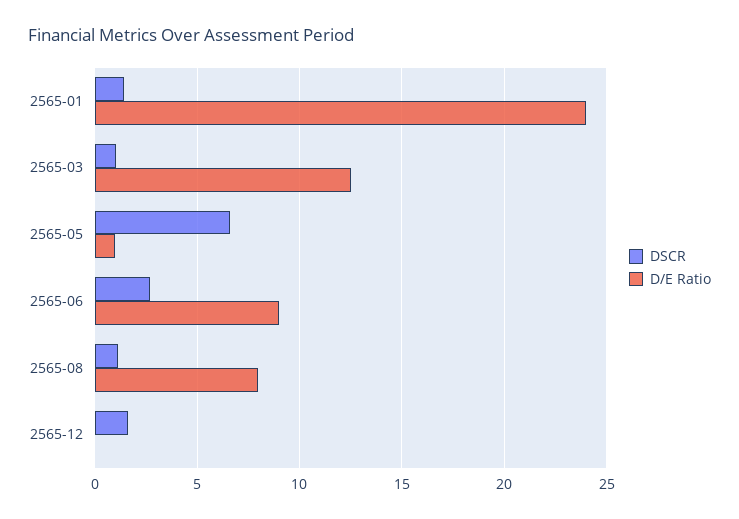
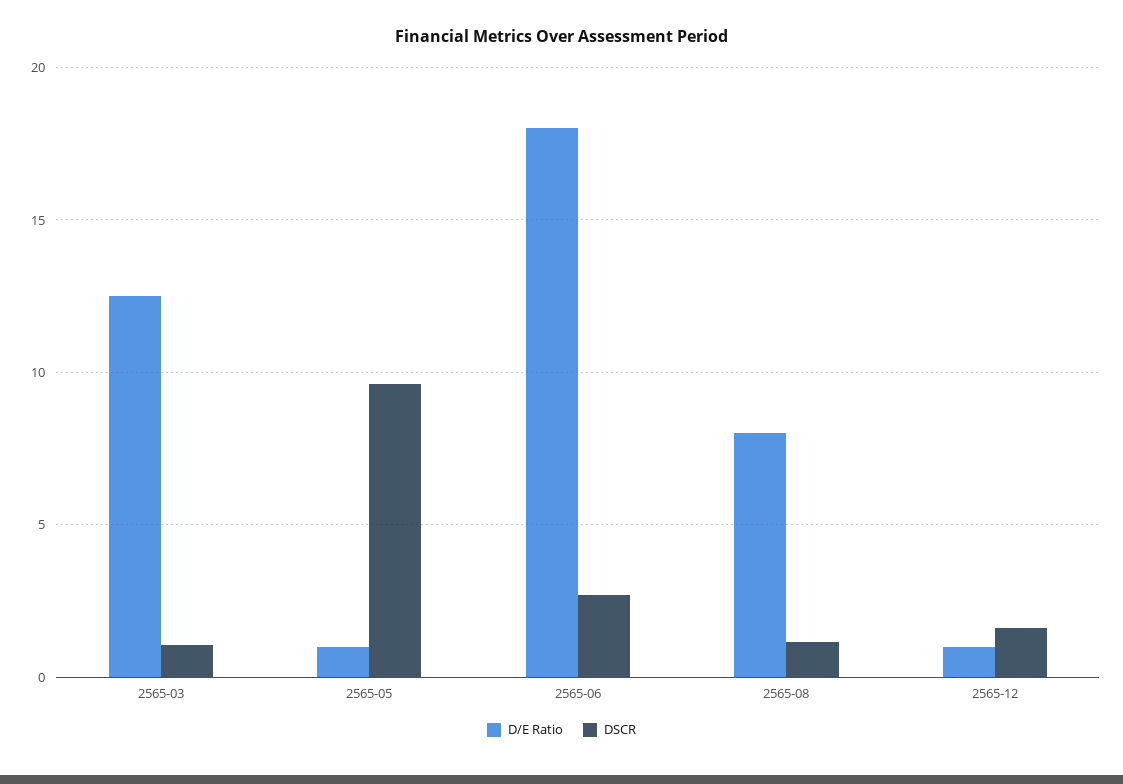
DSCR, 2565-01: 1.5 -> none
D/E Ratio, 2565-01: 24 -> none
DSCR, 2565-05: 6.5 -> 9.5
D/E Ratio, 2565-06: 9 -> 18
D/E Ratio, 2565-12: 0 -> 1

